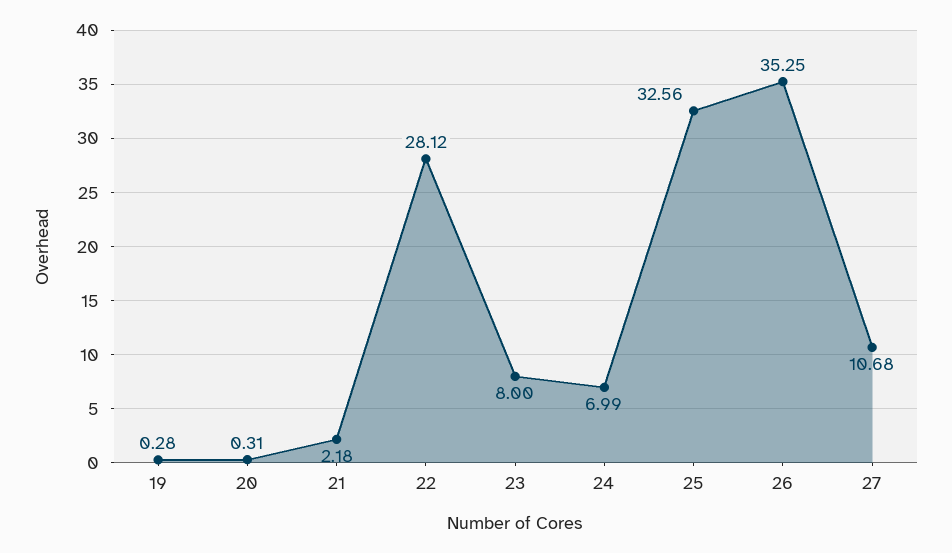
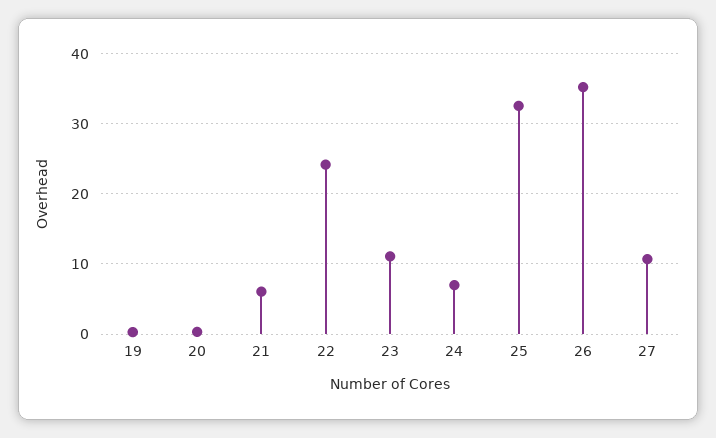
21: 2.18 -> 6
22: 28.12 -> 24
23: 8 -> 11

